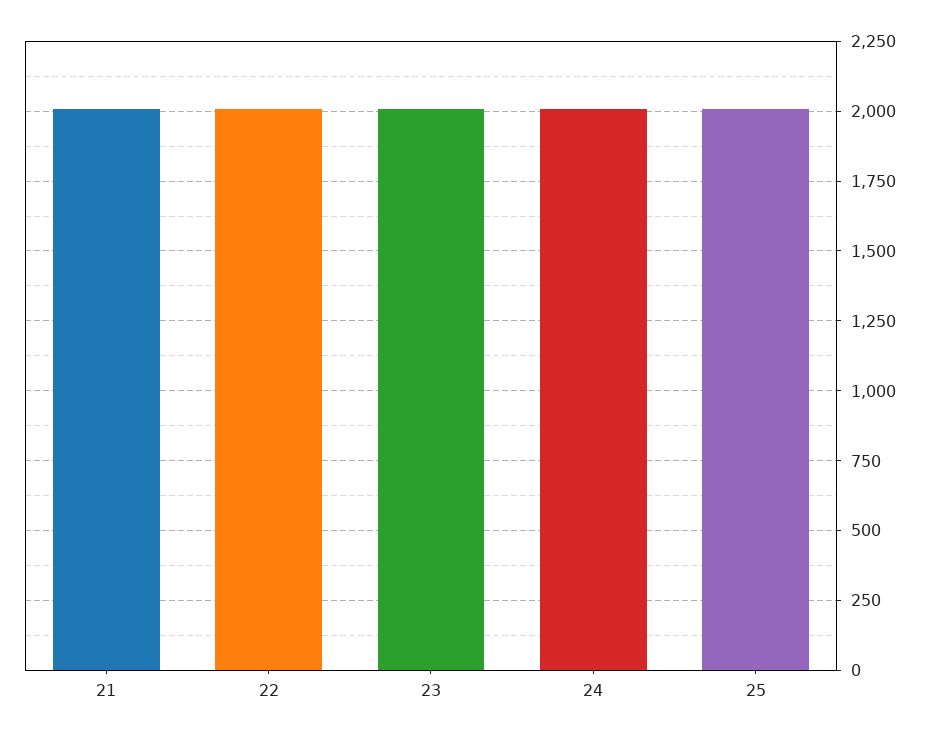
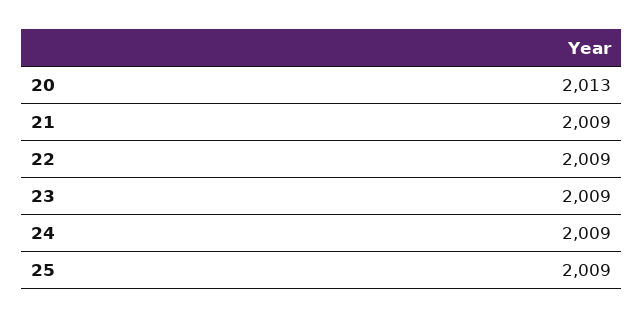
20: none -> 2013

